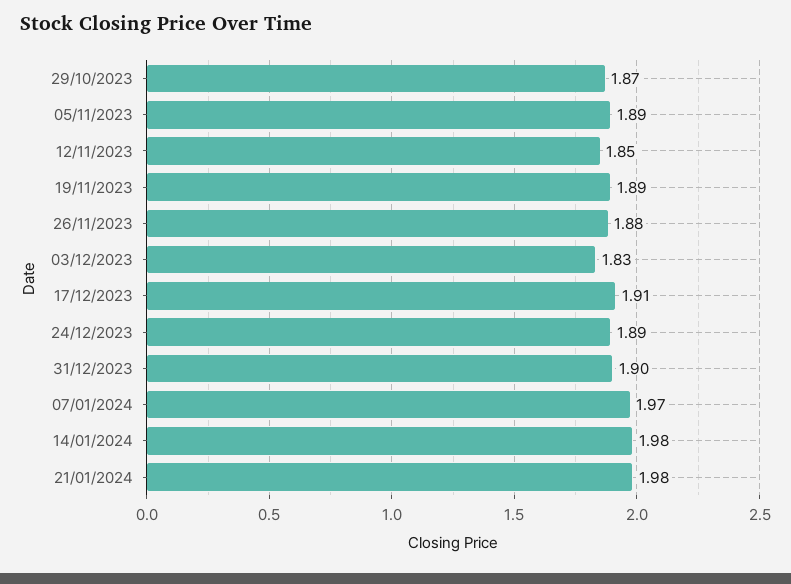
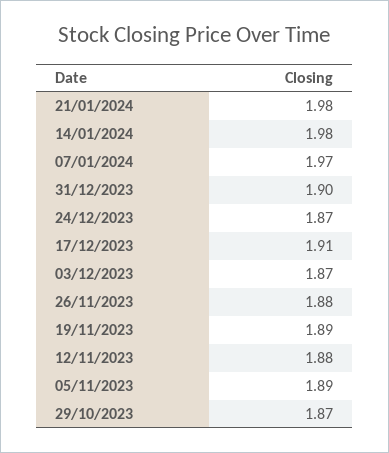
12/11/2023: 1.85 -> 1.88
03/12/2023: 1.83 -> 1.87
24/12/2023: 1.89 -> 1.87

